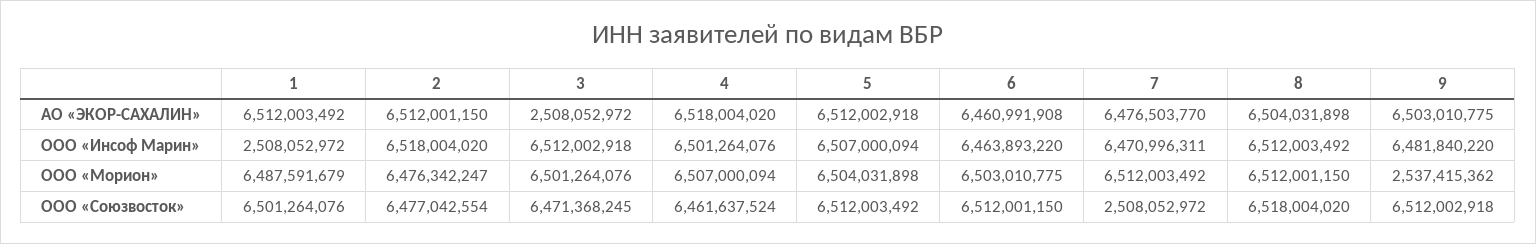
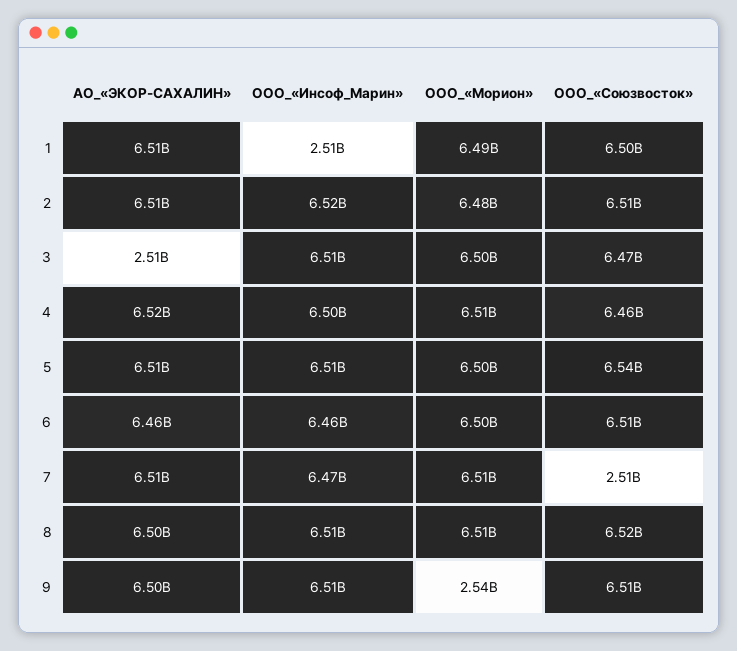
7, АО «ЭКОР-САХАЛИН»: 6476503770 -> 6510000000
9, ООО «Инсоф Марин»: 6481840220 -> 6510000000
2, ООО «Союзвосток»: 6477042554 -> 6510000000
5, ООО «Союзвосток»: 6512003492 -> 6540000000

